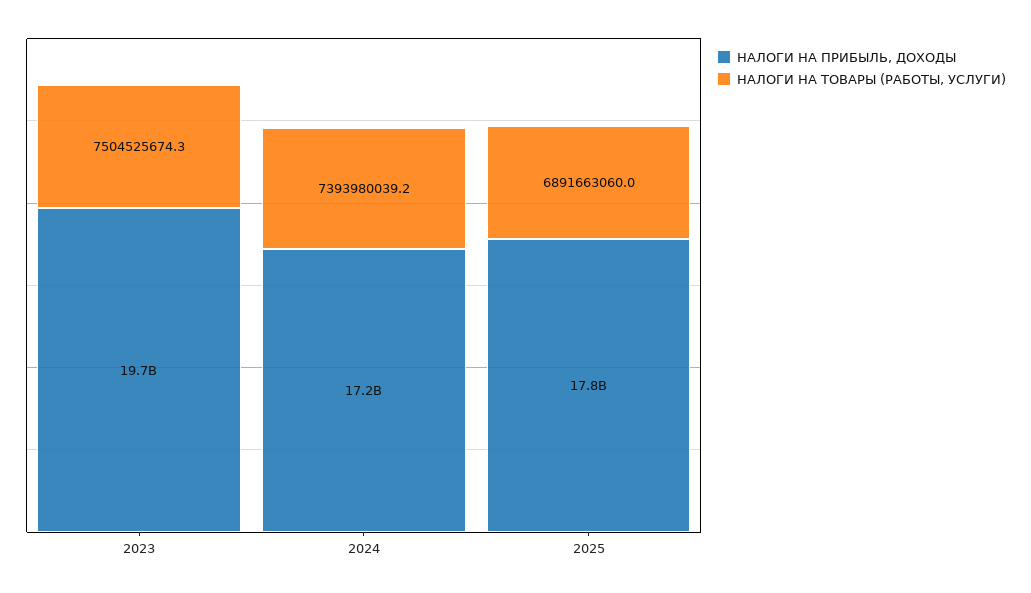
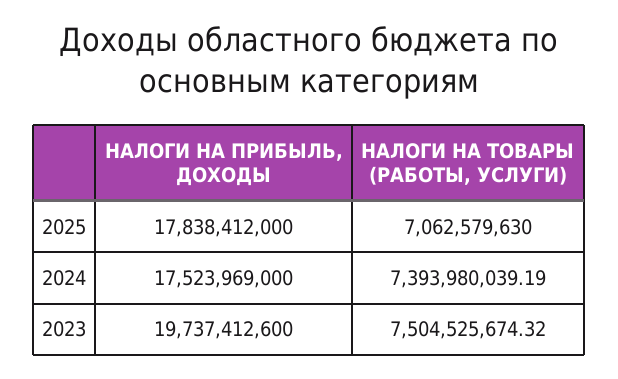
НАЛОГИ НА ПРИБЫЛЬ, ДОХОДЫ, 2024: 17200000000 -> 17523969000
НАЛОГИ НА ТОВАРЫ (РАБОТЫ, УСЛУГИ), 2025: 6891663060 -> 7062579630

